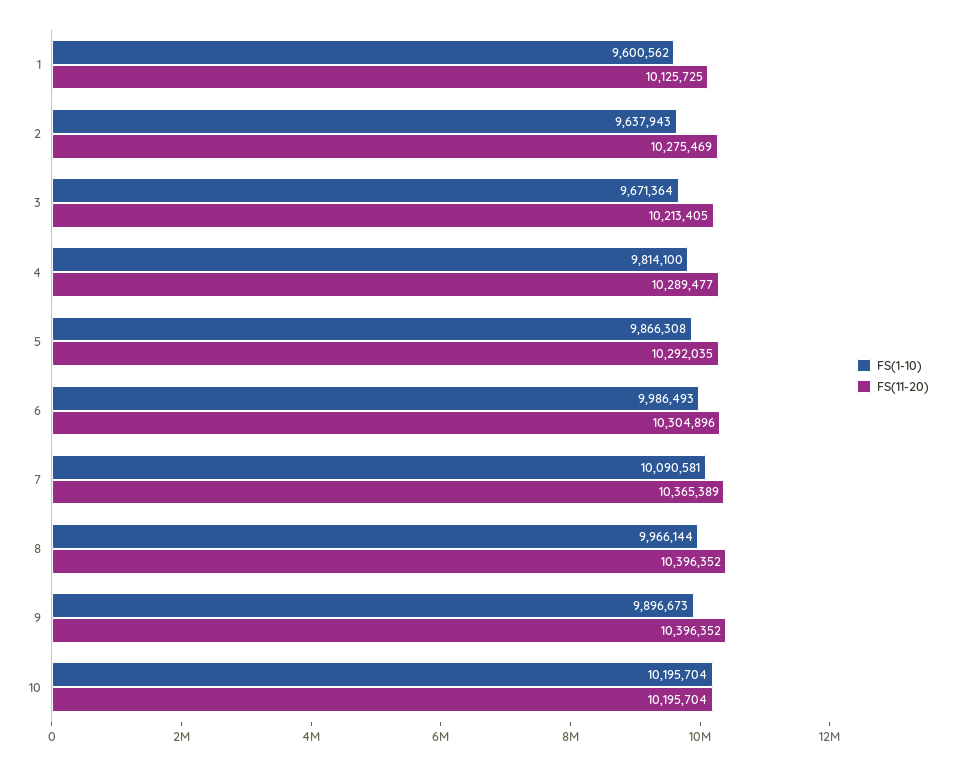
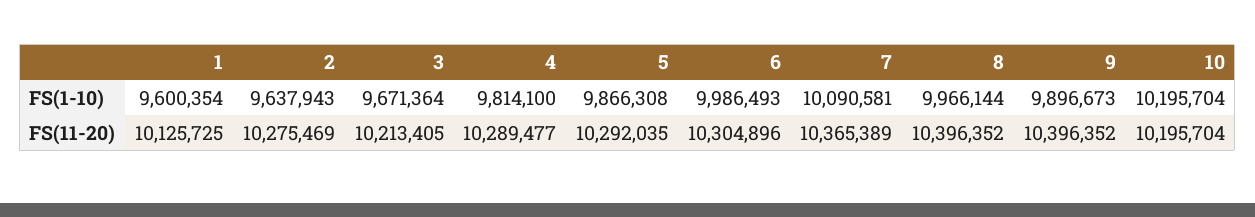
FS(1-10), 1: 9600562 -> 9600354

